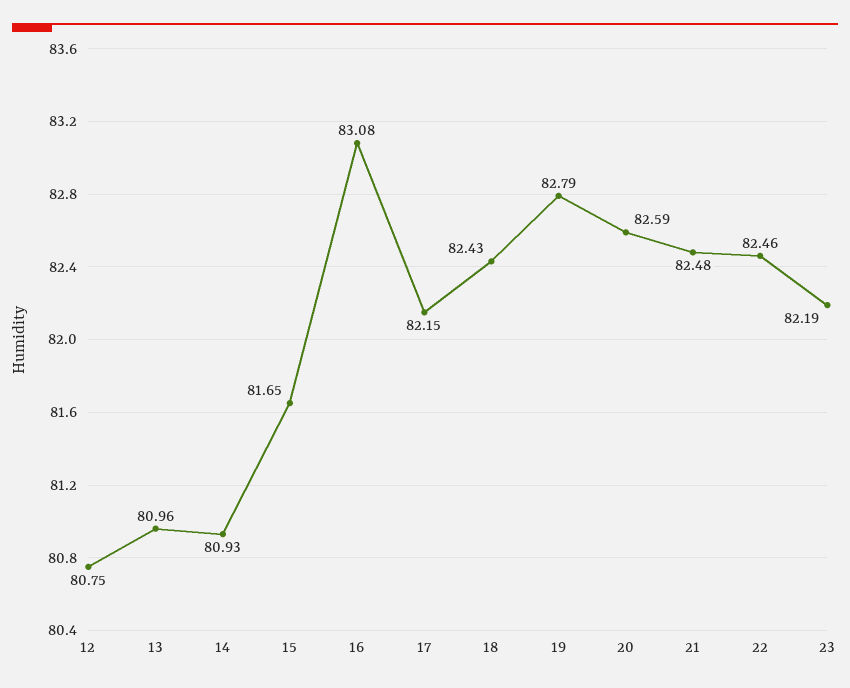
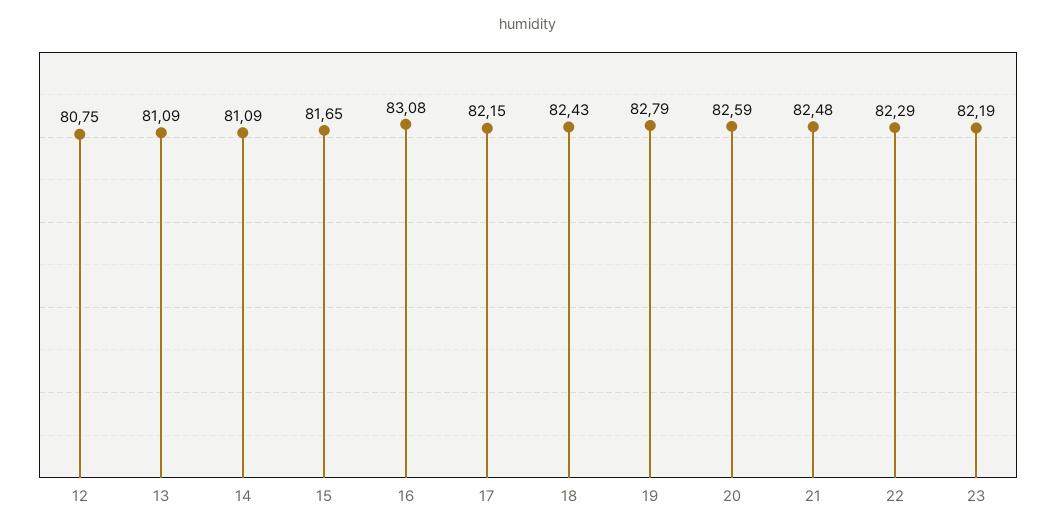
13: 80.96 -> 81.09
14: 80.93 -> 81.09
22: 82.46 -> 82.29

